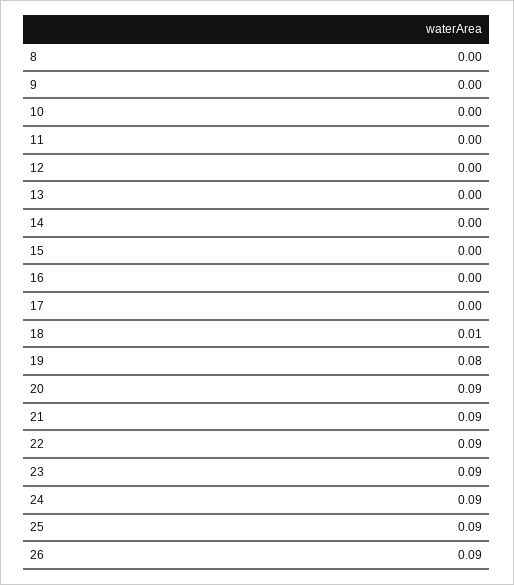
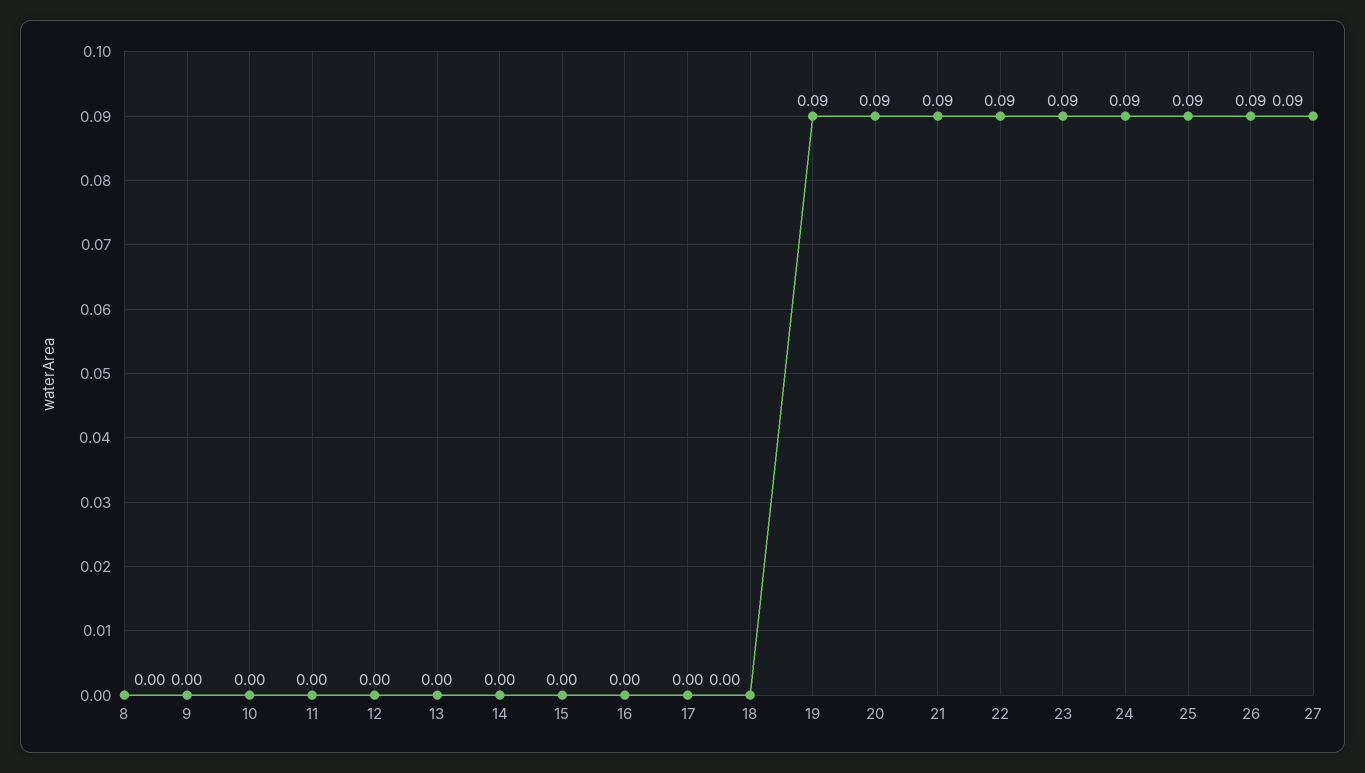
18: 0.01 -> 0
19: 0.08 -> 0.09
27: none -> 0.09

